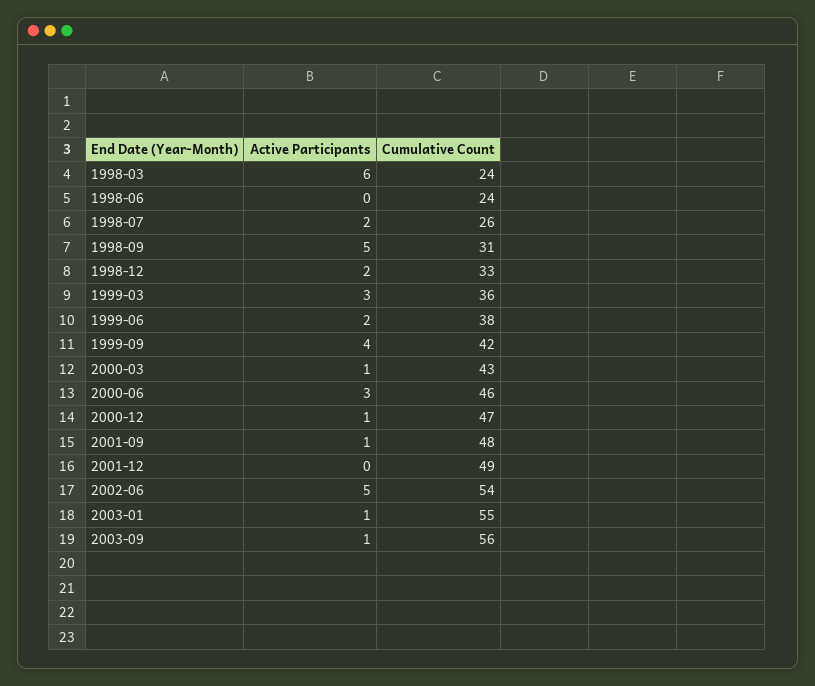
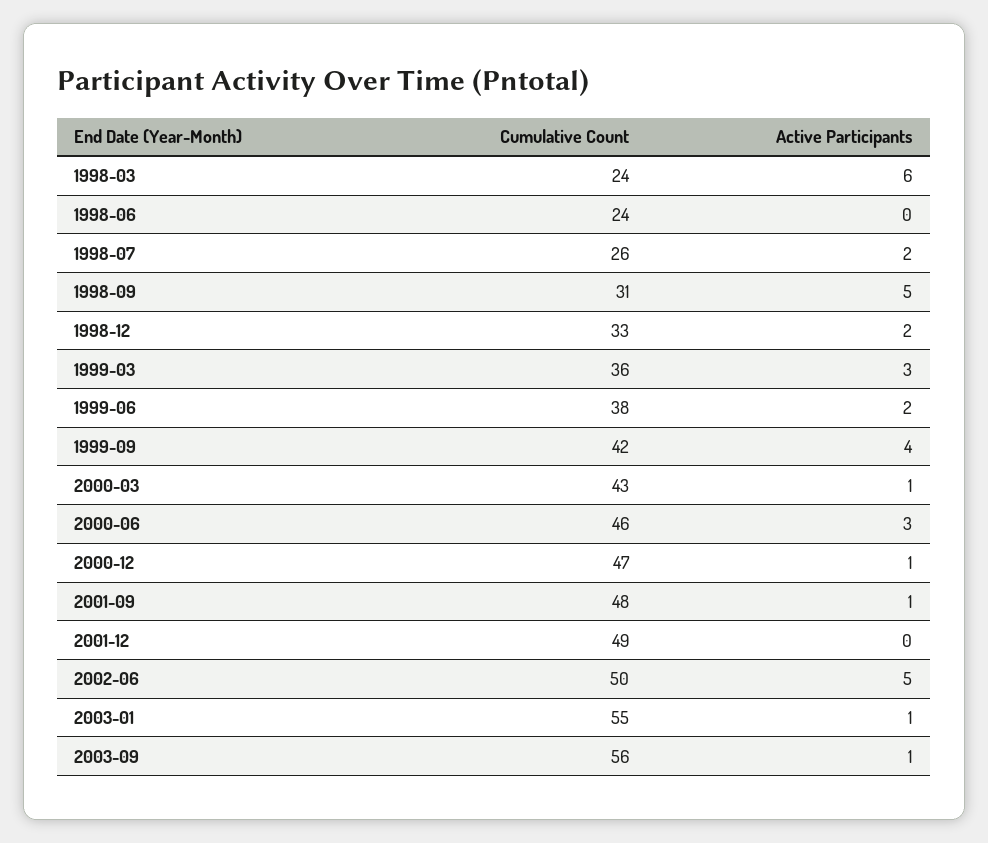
Cumulative Count, 2002-06: 54 -> 50

